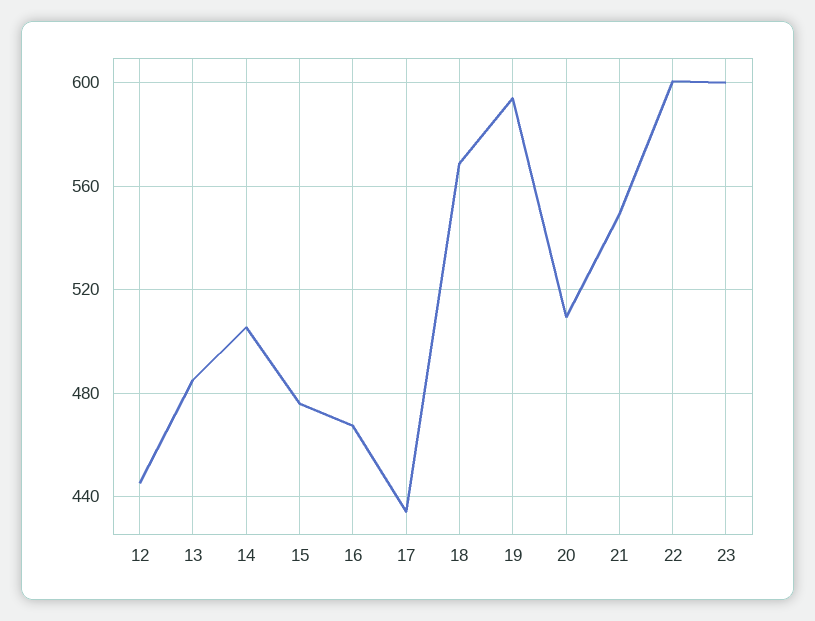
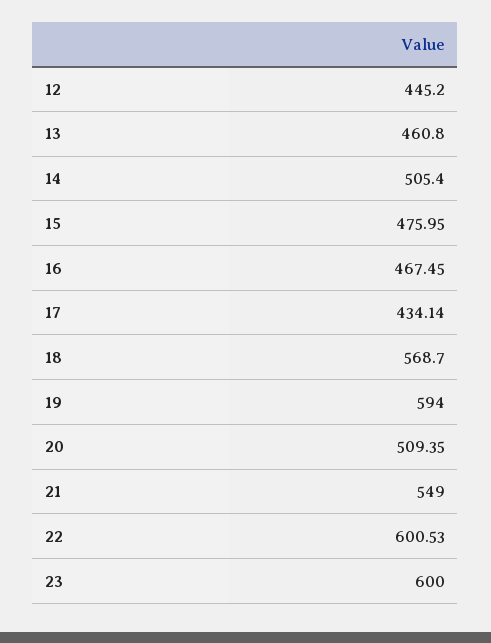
13: 485 -> 460.8

